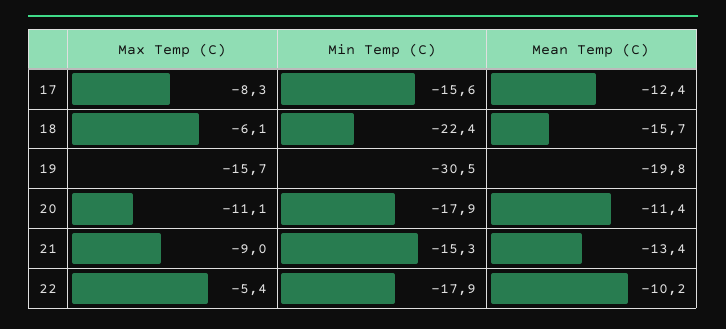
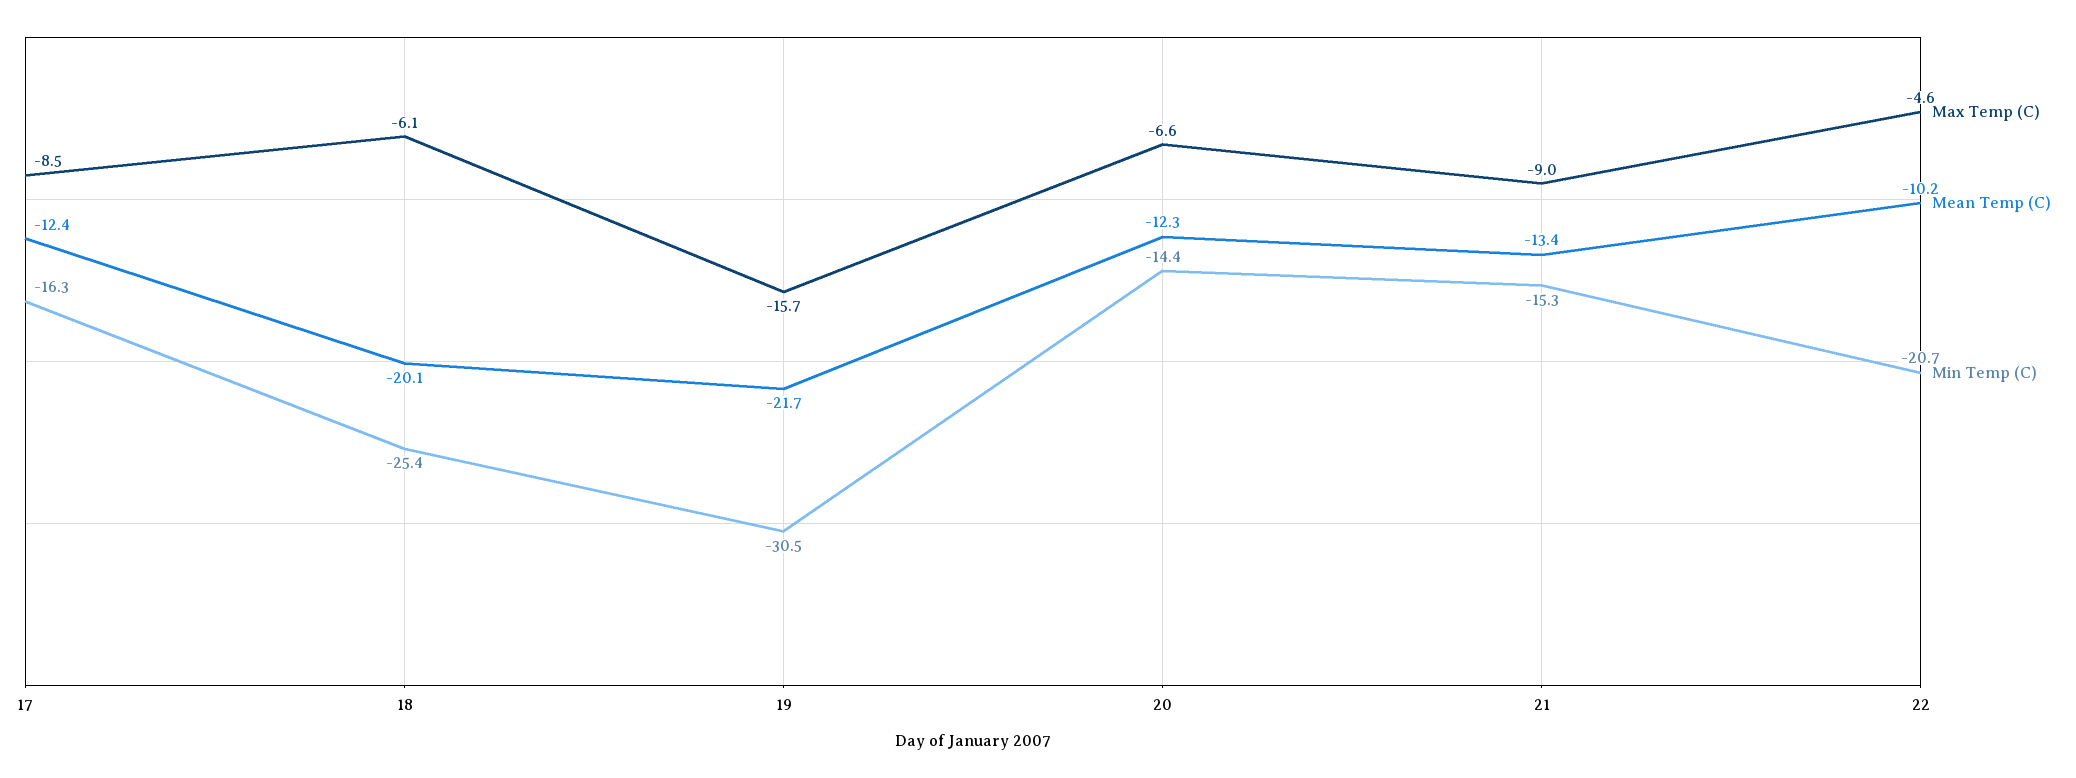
Max Temp (C), 17: -8.3 -> -8.5
Min Temp (C), 17: -15.6 -> -16.3
Min Temp (C), 18: -22.4 -> -25.4
Mean Temp (C), 18: -15.7 -> -20.1
Mean Temp (C), 19: -19.8 -> -21.7
Max Temp (C), 20: -11.1 -> -6.6
Min Temp (C), 20: -17.9 -> -14.4
Mean Temp (C), 20: -11.4 -> -12.3
Max Temp (C), 22: -5.4 -> -4.6
Min Temp (C), 22: -17.9 -> -20.7

